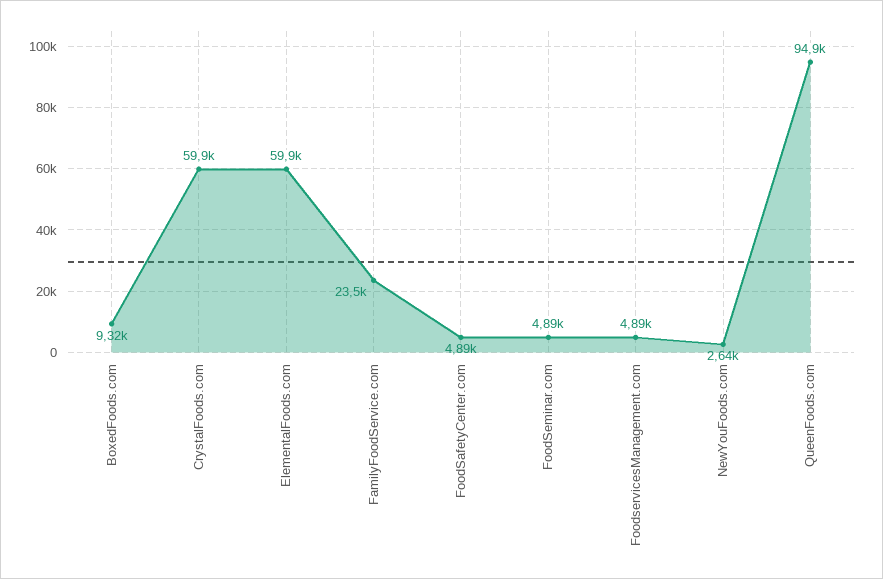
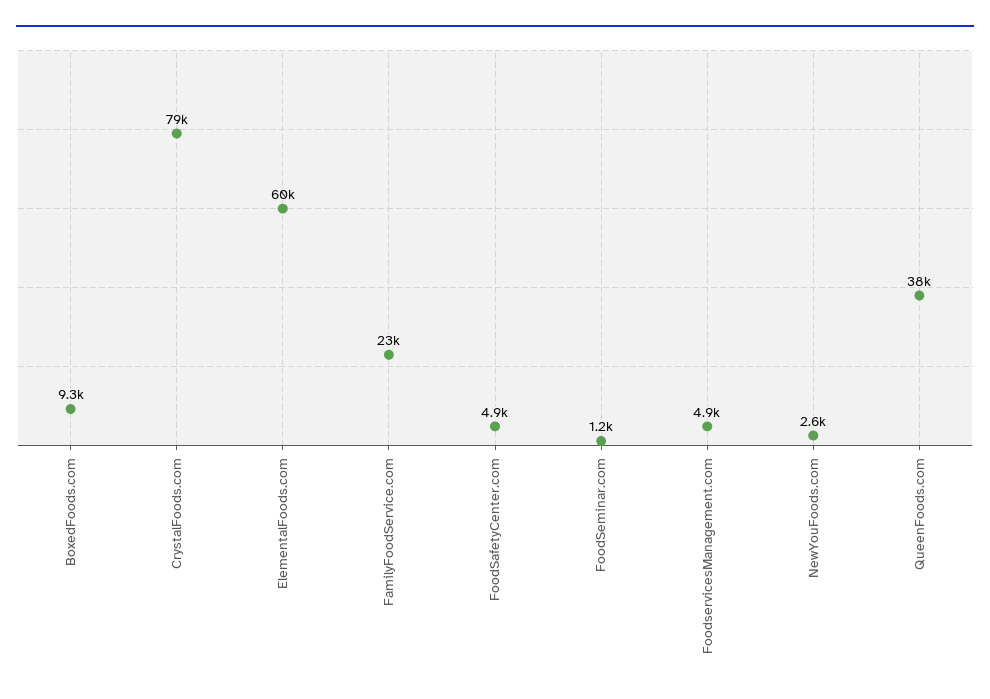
CrystalFoods.com: 59900 -> 79000
FoodSeminar.com: 4890 -> 1200
QueenFoods.com: 94900 -> 38000

